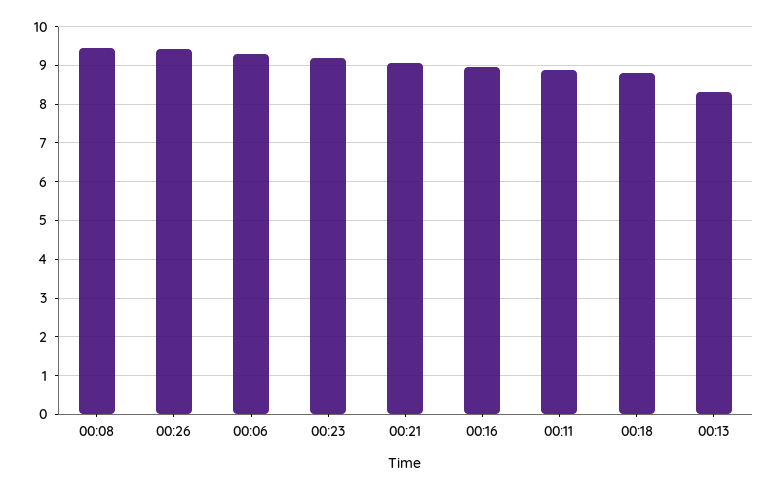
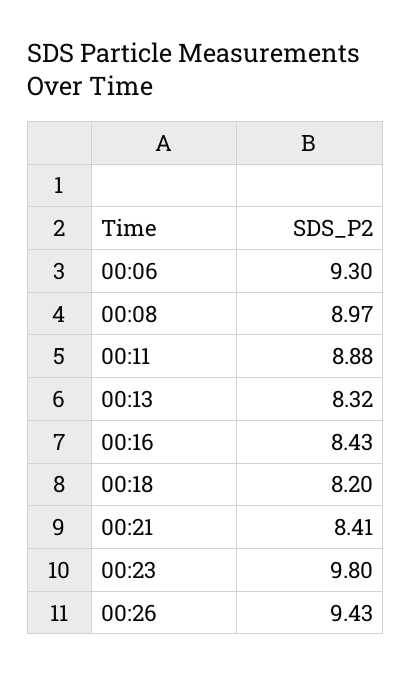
00:08: 9.4 -> 8.97
00:23: 9.2 -> 9.8
00:21: 9 -> 8.41
00:16: 9 -> 8.43
00:18: 8.8 -> 8.2

